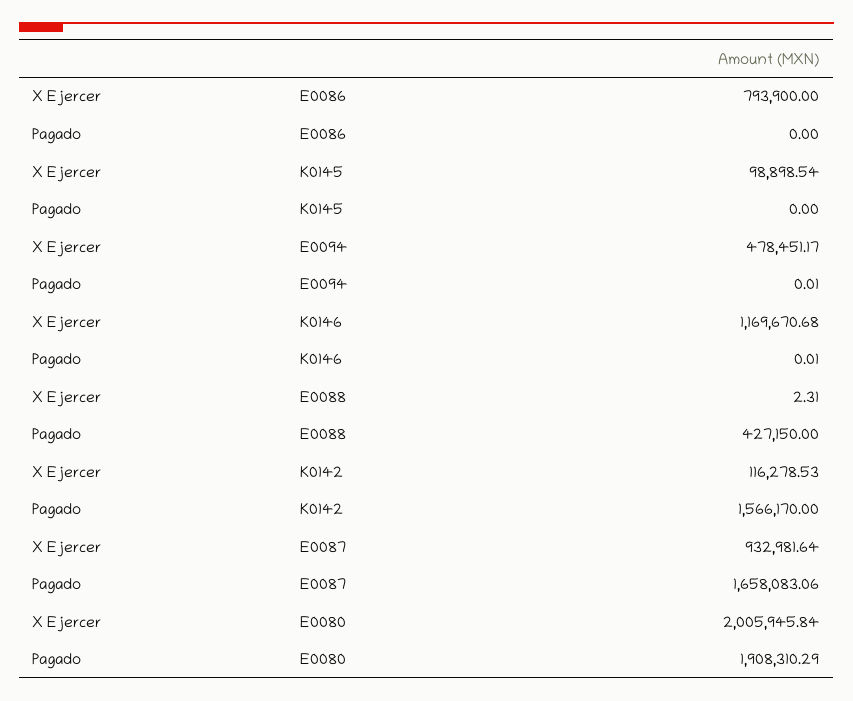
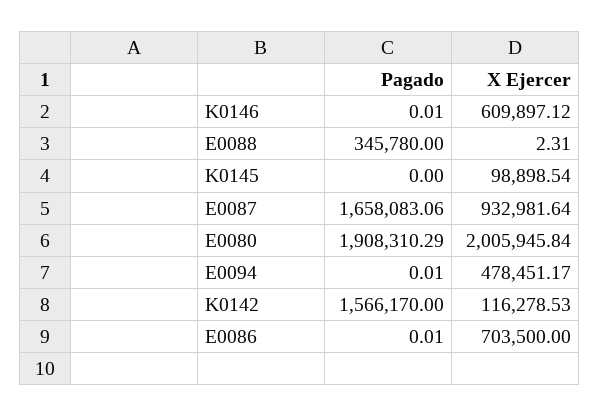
X Ejercer, E0086: 793900 -> 703500
Pagado, E0086: 0 -> 0.01
X Ejercer, K0146: 1169670.68 -> 609897.12
Pagado, E0088: 427150 -> 345780

